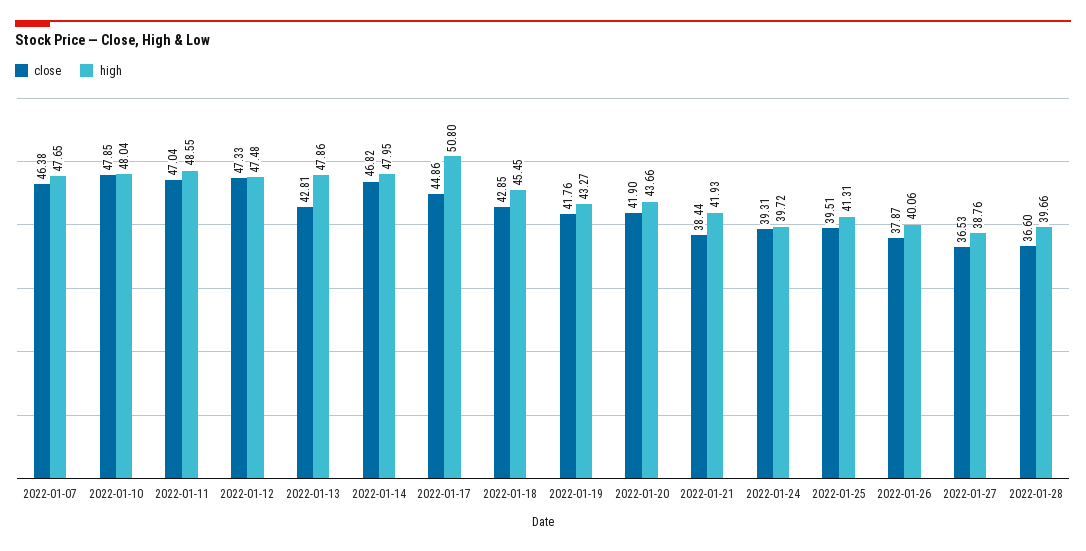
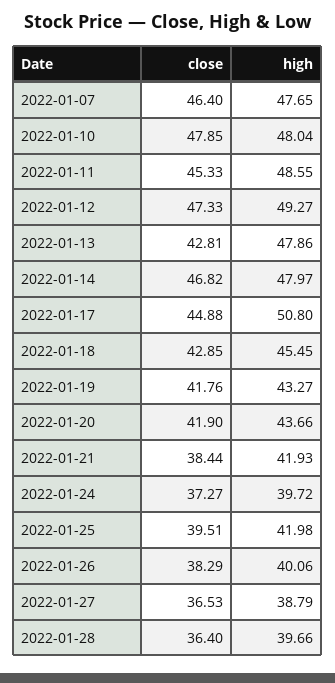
close, 2022-01-07: 46.38 -> 46.4
close, 2022-01-11: 47.04 -> 45.33
high, 2022-01-12: 47.48 -> 49.27
high, 2022-01-14: 47.95 -> 47.97
close, 2022-01-17: 44.86 -> 44.88
close, 2022-01-24: 39.31 -> 37.27
high, 2022-01-25: 41.31 -> 41.98
close, 2022-01-26: 37.87 -> 38.29
high, 2022-01-27: 38.76 -> 38.79
close, 2022-01-28: 36.6 -> 36.4

